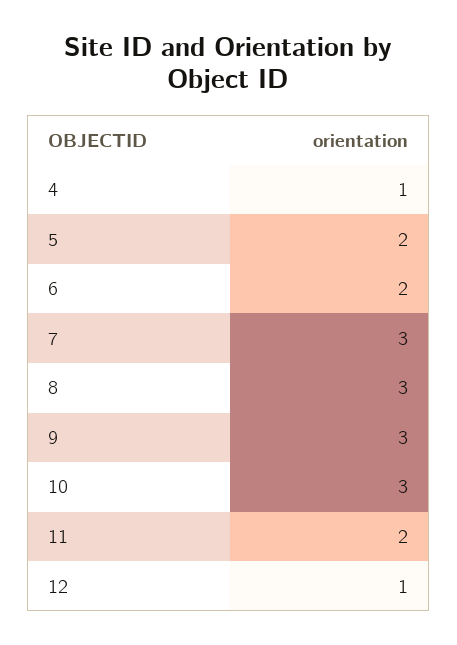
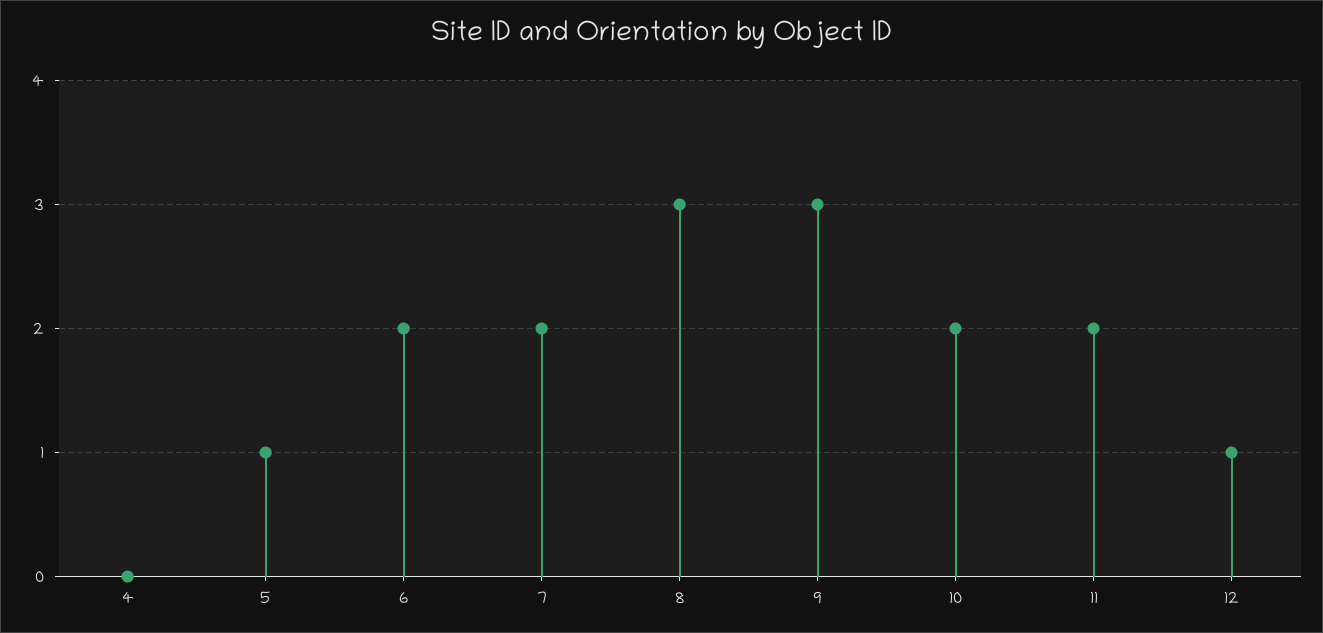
4: 1 -> 0
5: 2 -> 1
7: 3 -> 2
10: 3 -> 2

